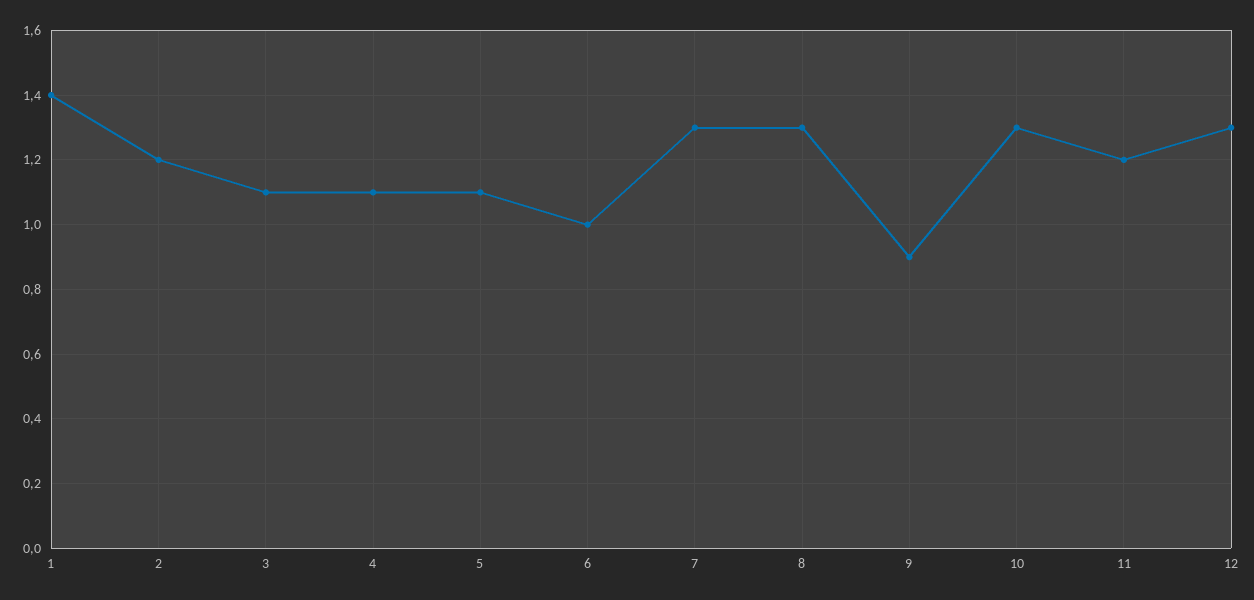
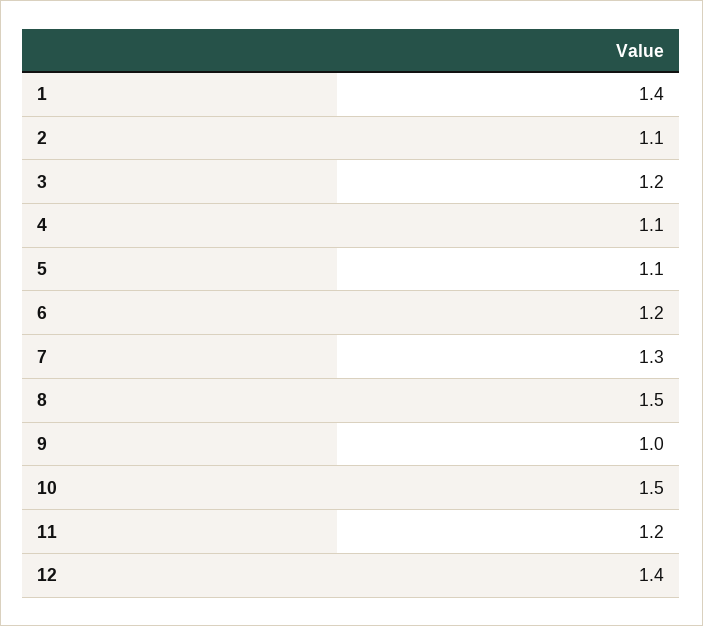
2: 1.2 -> 1.1
3: 1.1 -> 1.2
6: 1 -> 1.2
8: 1.3 -> 1.5
9: 0.9 -> 1
10: 1.3 -> 1.5
12: 1.3 -> 1.4

